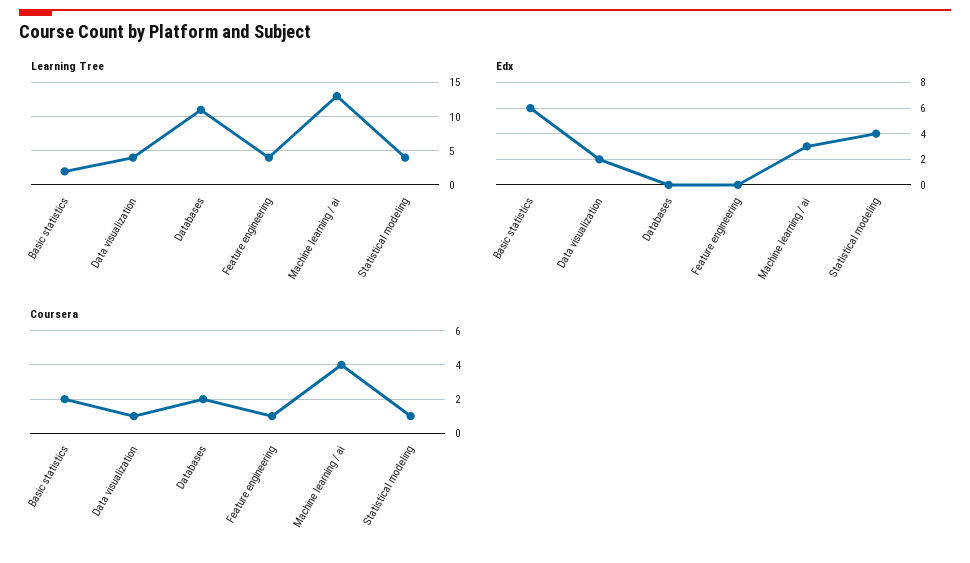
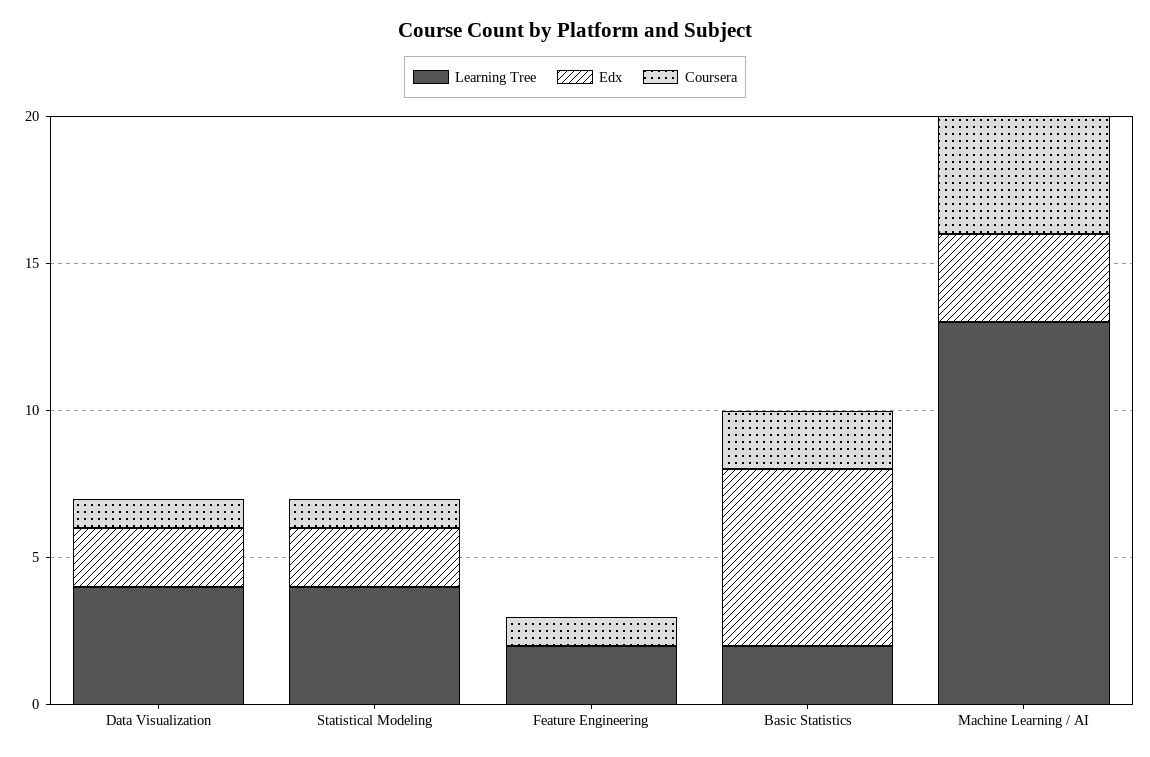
Learning Tree, Databases: 11 -> none
Learning Tree, Feature engineering: 4 -> 2
Edx, Databases: 0 -> none
Edx, Statistical modeling: 4 -> 2
Coursera, Databases: 2 -> none

